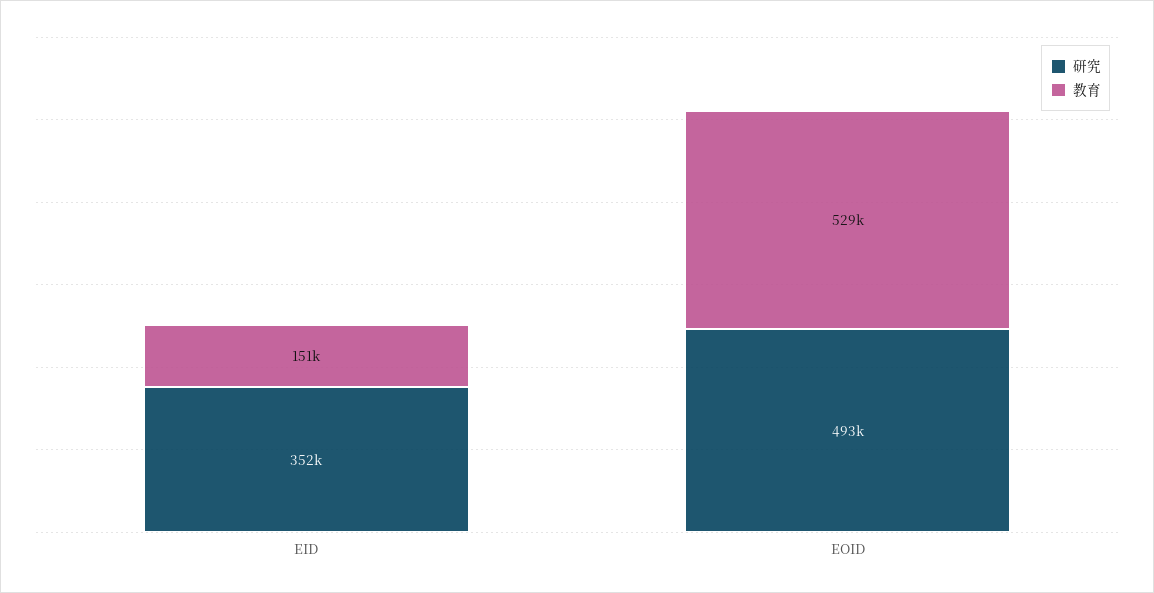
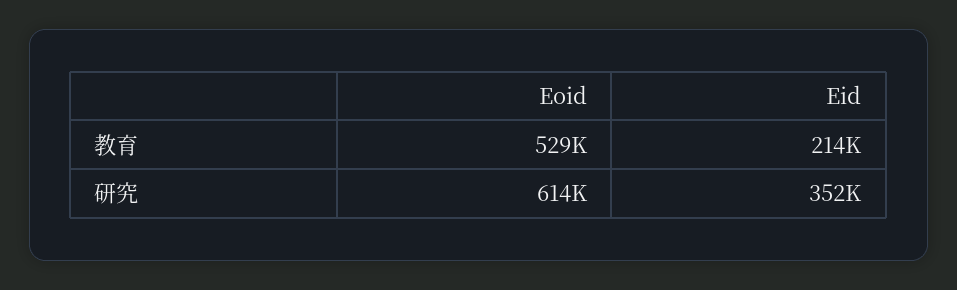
教育, EID: 151000 -> 214000
研究, EOID: 493000 -> 614000

